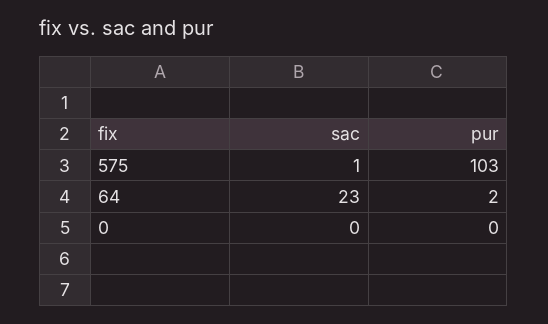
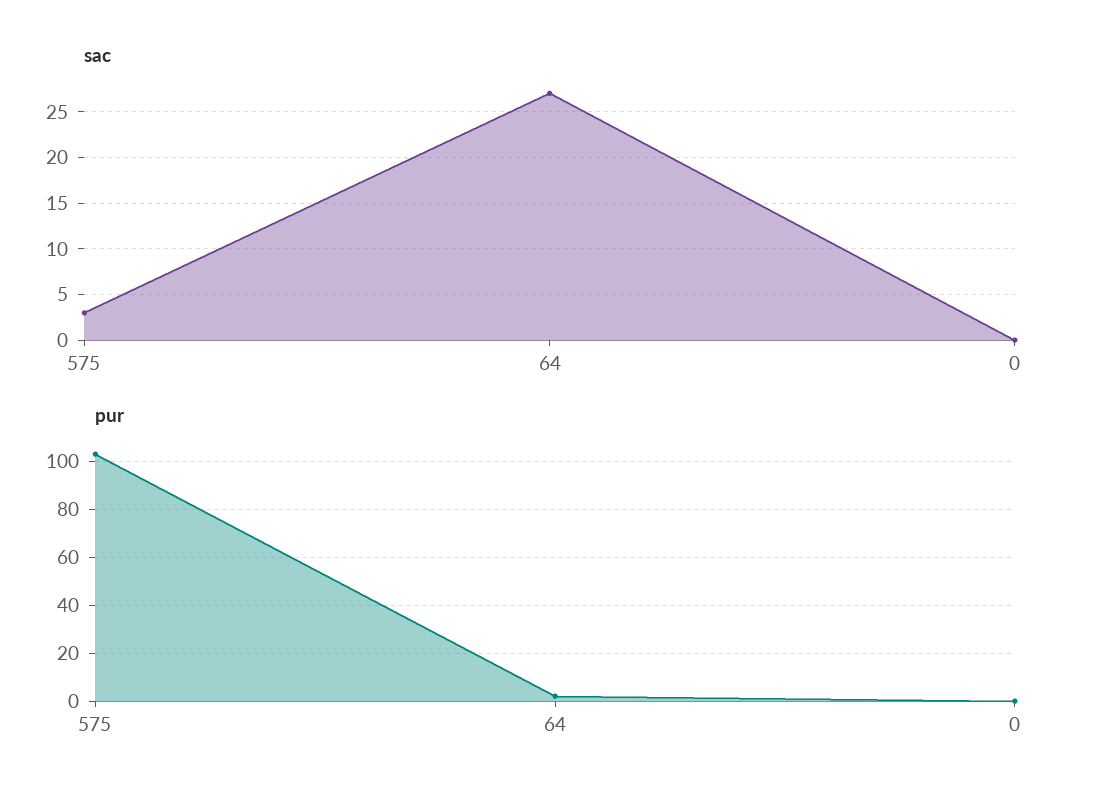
sac, 575: 1 -> 3
sac, 64: 23 -> 27

